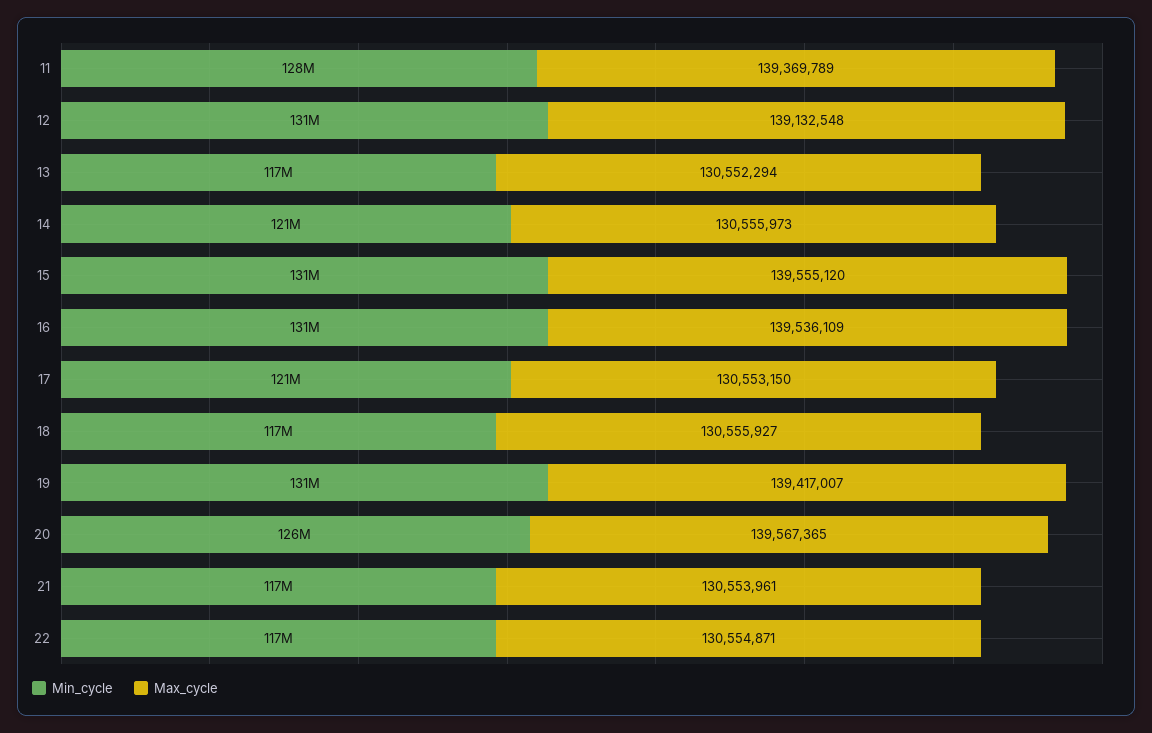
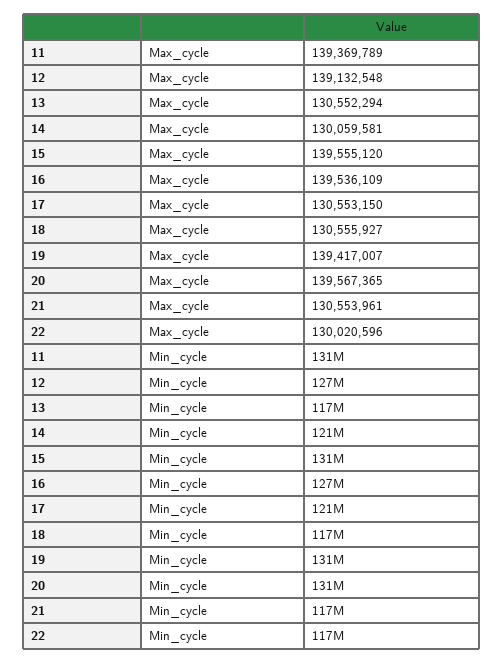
Min_cycle, 11: 128000000 -> 131000000
Min_cycle, 12: 131000000 -> 127000000
Max_cycle, 14: 130555973 -> 130059581
Min_cycle, 16: 131000000 -> 127000000
Min_cycle, 20: 126000000 -> 131000000
Max_cycle, 22: 130554871 -> 130020596

